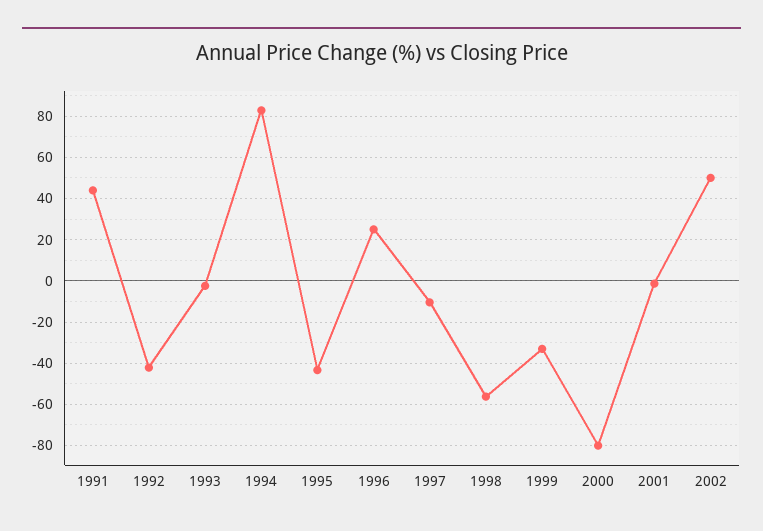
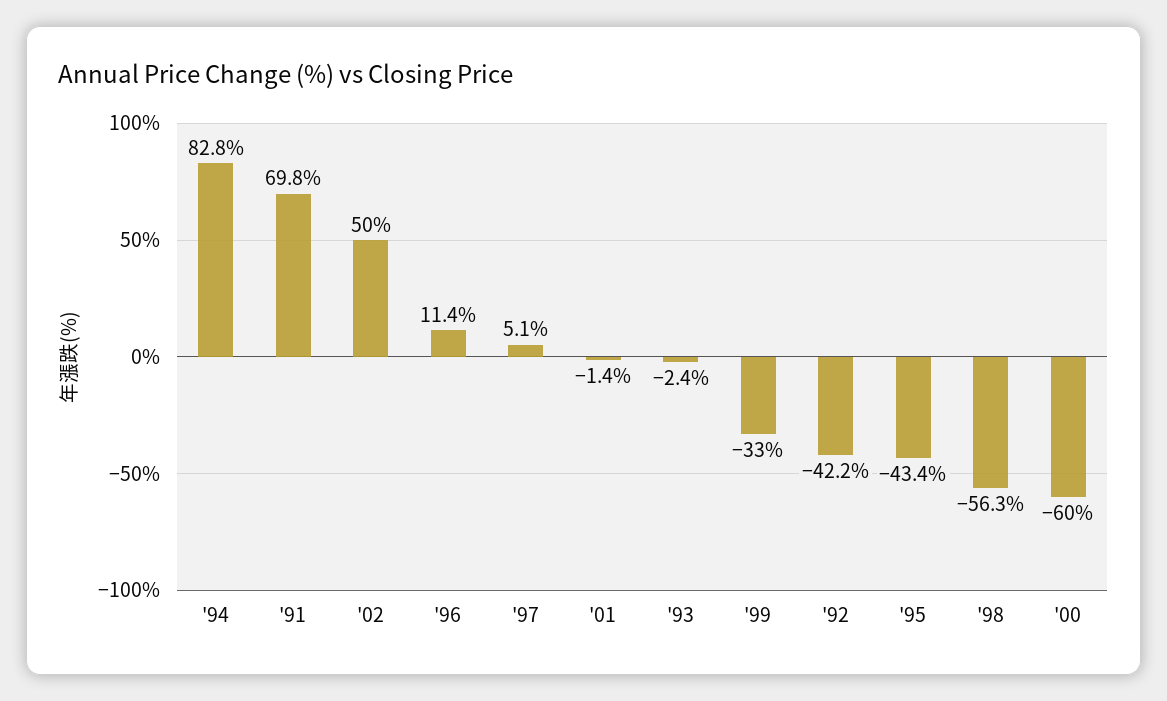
1991: 45 -> 69.8
1996: 25 -> 11.4
1997: -10 -> 5.1
2000: -80 -> -60

